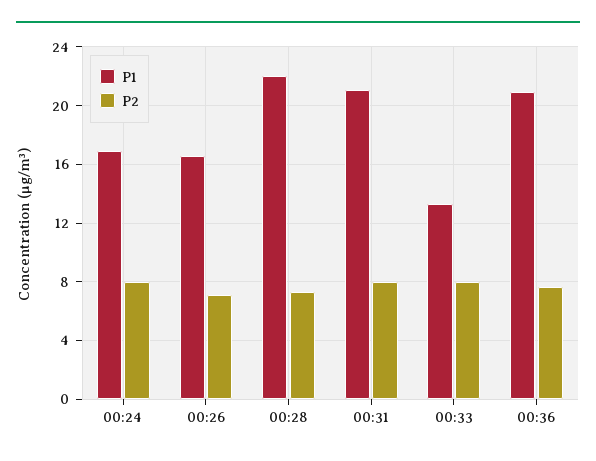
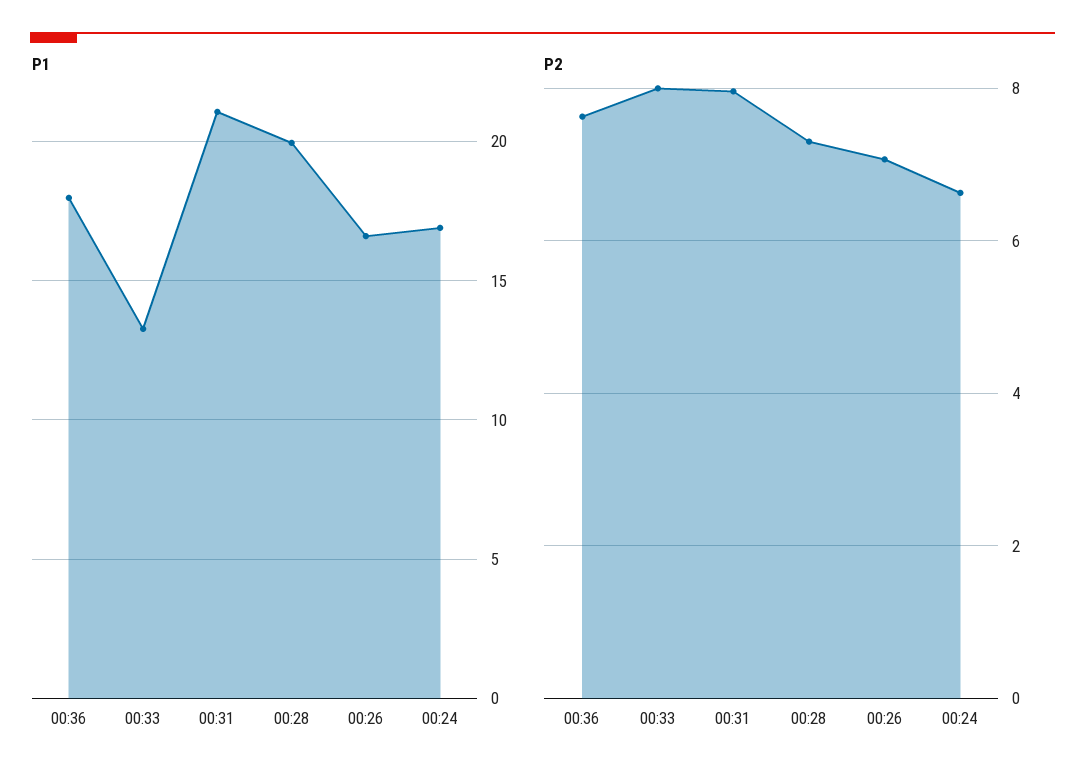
P2, 00:24: 8 -> 6.6
P1, 00:28: 22 -> 20
P1, 00:36: 21 -> 18

